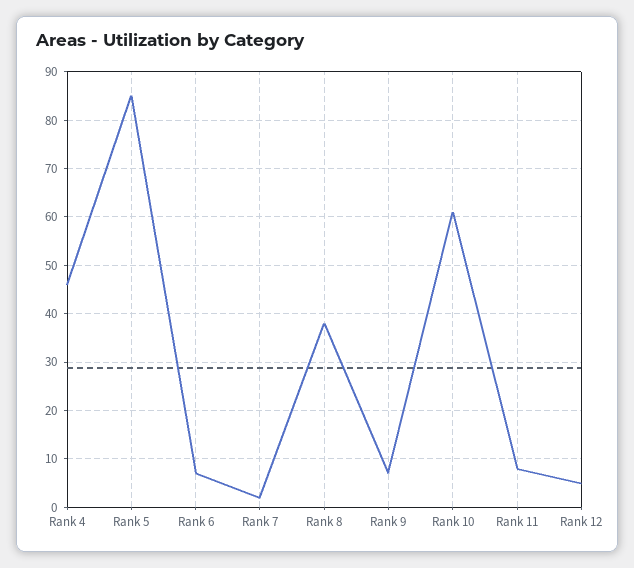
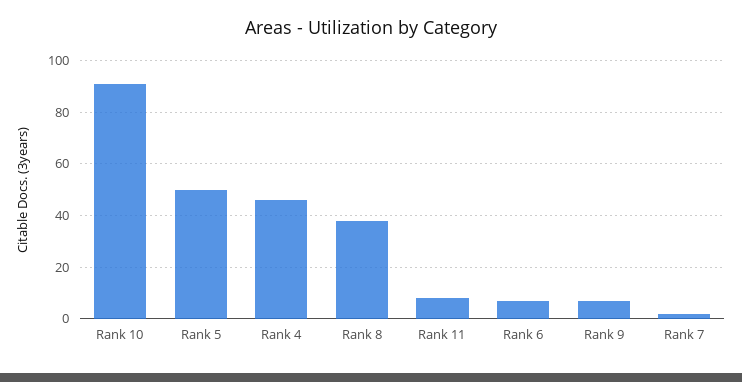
Rank 5: 85 -> 50
Rank 10: 60 -> 90
Rank 12: 5 -> none

